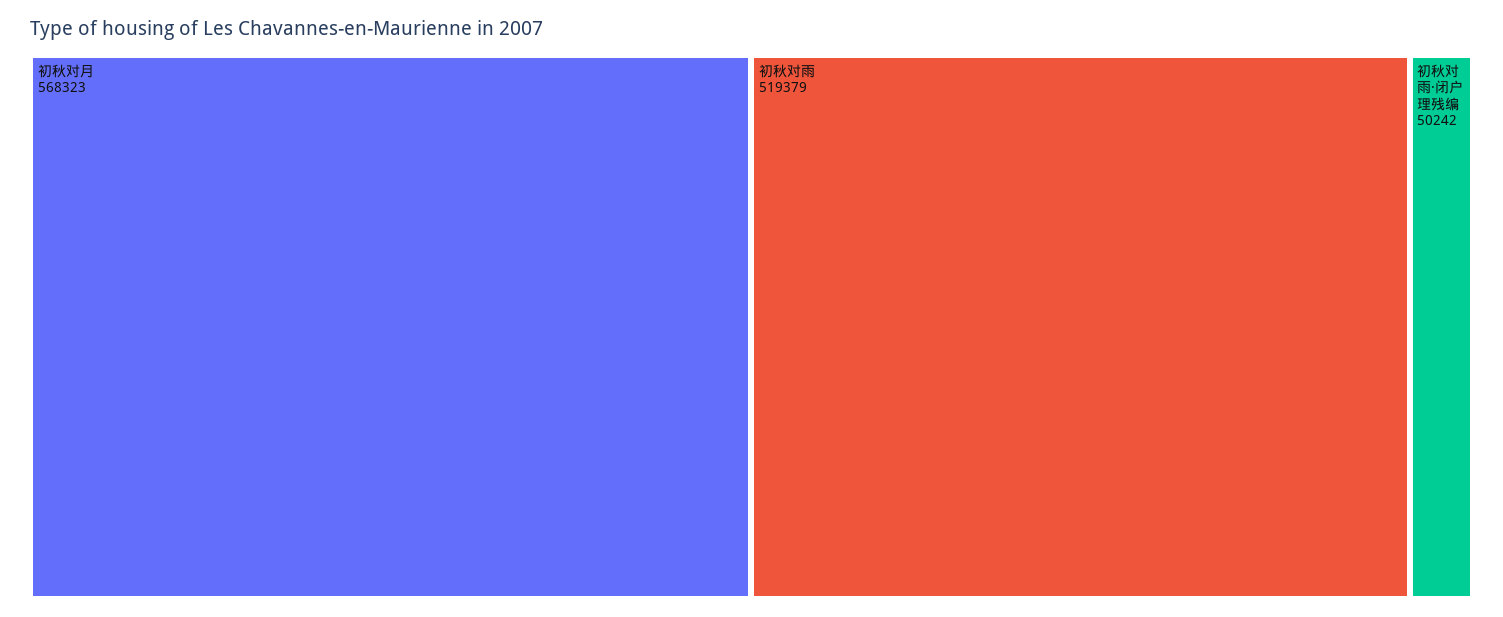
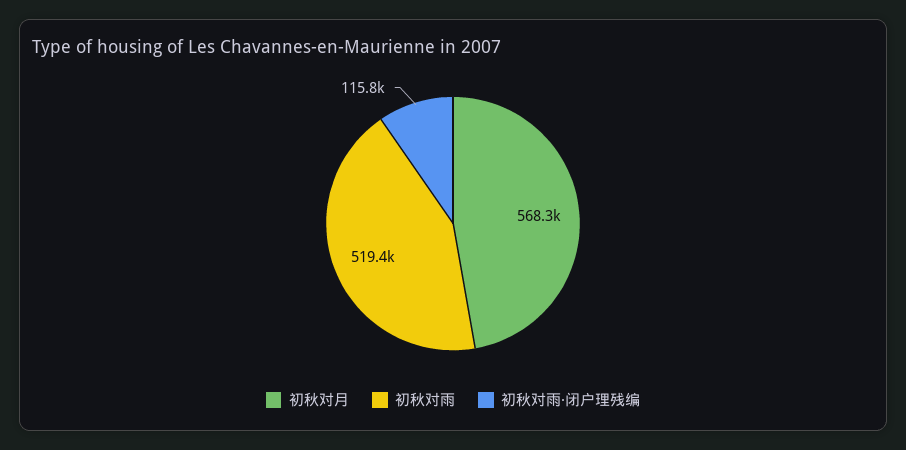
初秋对雨·闭户理残编: 50242 -> 115800

